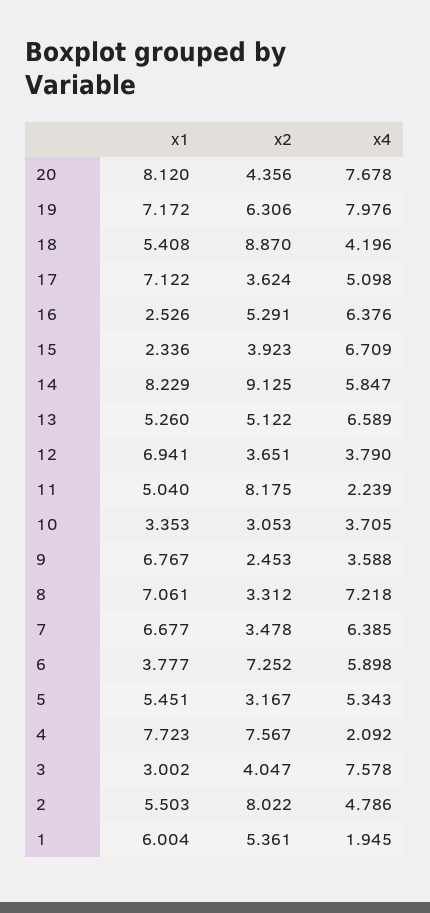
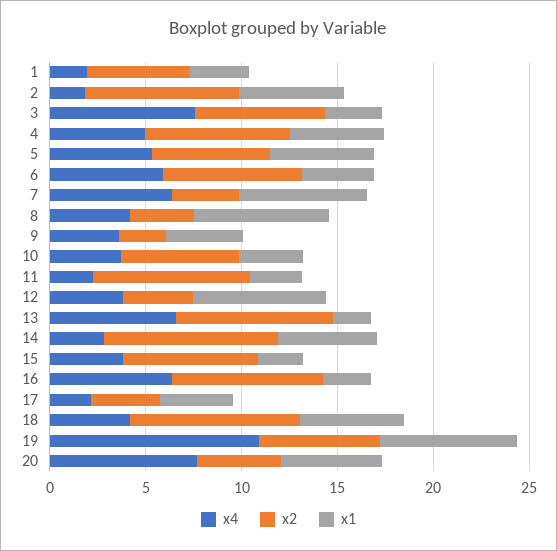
x1, 20: 8.12 -> 5
x4, 19: 7.976 -> 11
x1, 17: 7.122 -> 4
x4, 17: 5.098 -> 2
x2, 16: 5.291 -> 8
x2, 15: 3.923 -> 7
x4, 15: 6.709 -> 4
x1, 14: 8.229 -> 5
x4, 14: 5.847 -> 3
x1, 13: 5.26 -> 2
x2, 13: 5.122 -> 8
x1, 11: 5.04 -> 3
x2, 10: 3.053 -> 6
x1, 9: 6.767 -> 4
x4, 8: 7.218 -> 4
x2, 5: 3.167 -> 6
x1, 4: 7.723 -> 5
x4, 4: 2.092 -> 5
x2, 3: 4.047 -> 7
x4, 2: 4.786 -> 2
x1, 1: 6.004 -> 3

